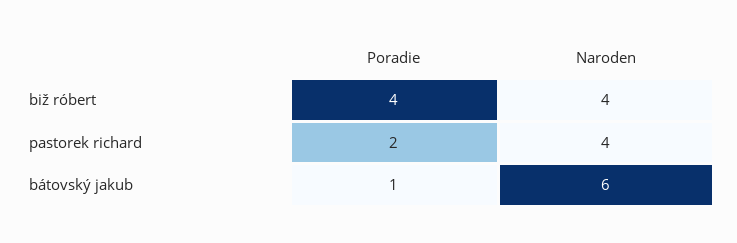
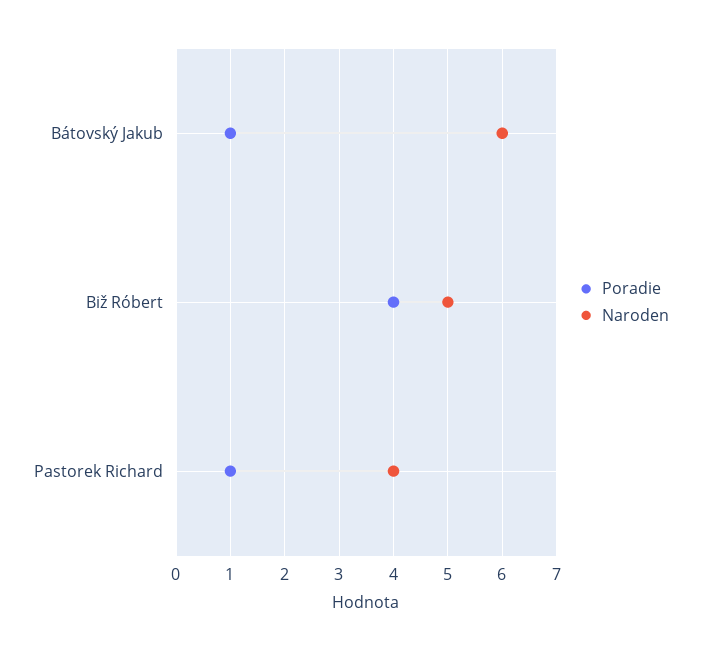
Naroden, biž róbert: 4 -> 5
Poradie, pastorek richard: 2 -> 1

